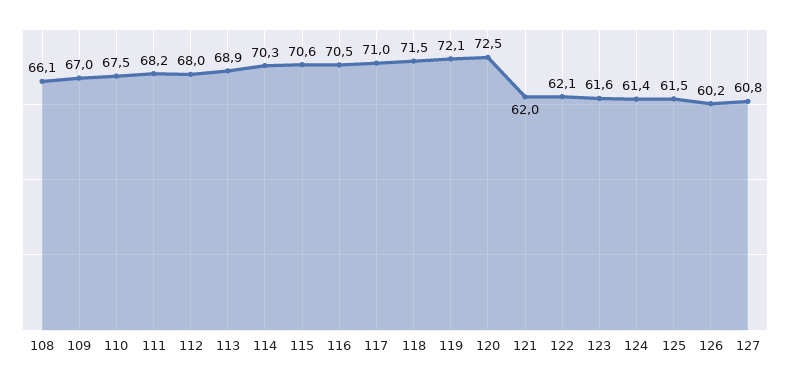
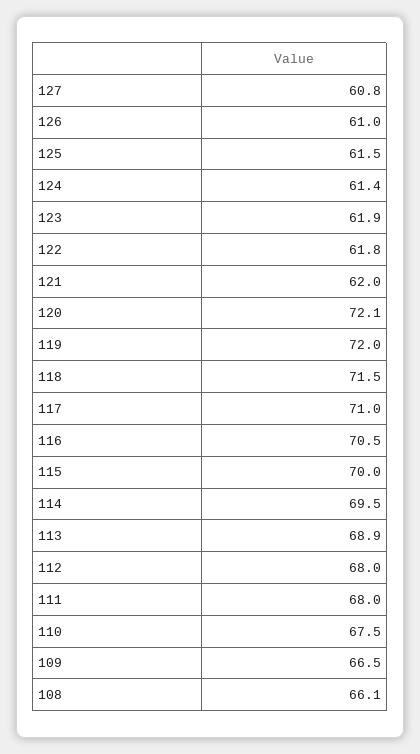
109: 67 -> 66.5
111: 68.2 -> 68
114: 70.3 -> 69.5
115: 70.6 -> 70
119: 72.1 -> 72
120: 72.5 -> 72.1
122: 62.1 -> 61.8
123: 61.6 -> 61.9
126: 60.2 -> 61

